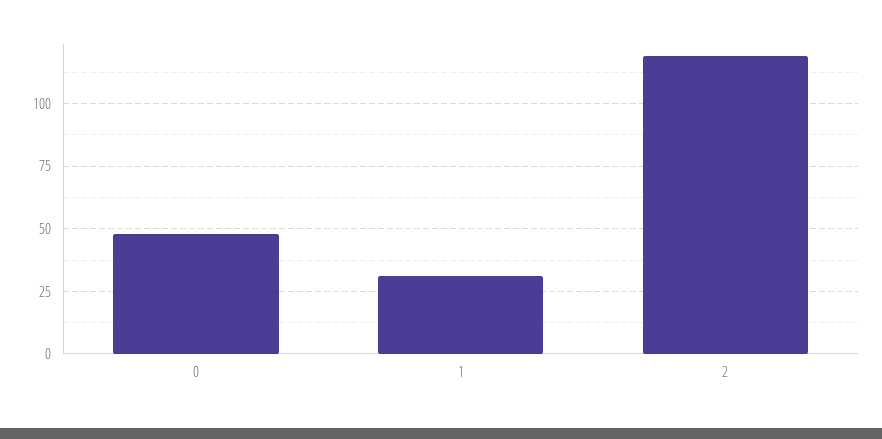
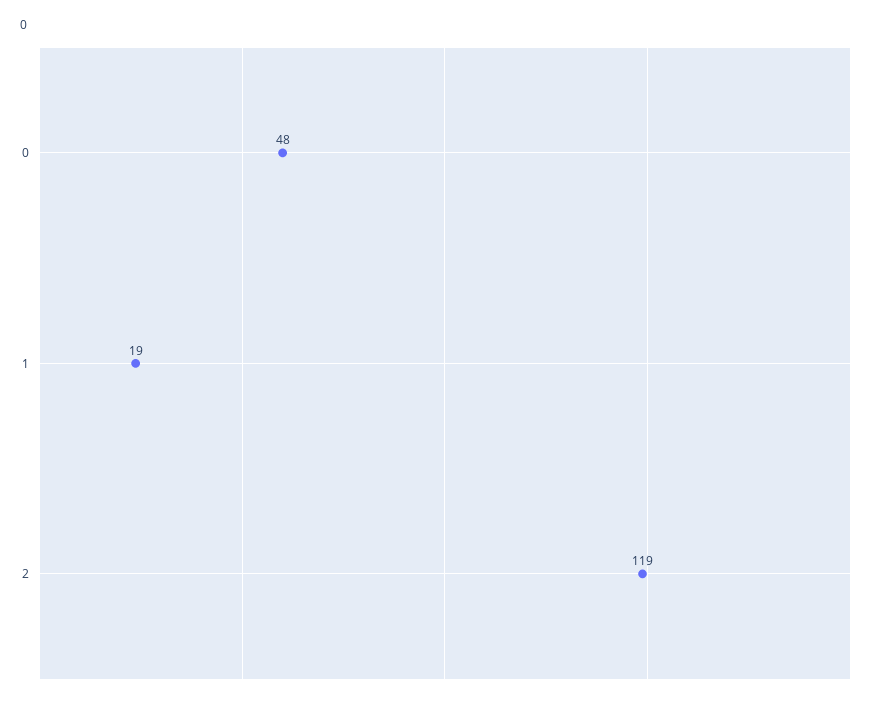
1: 30 -> 19

